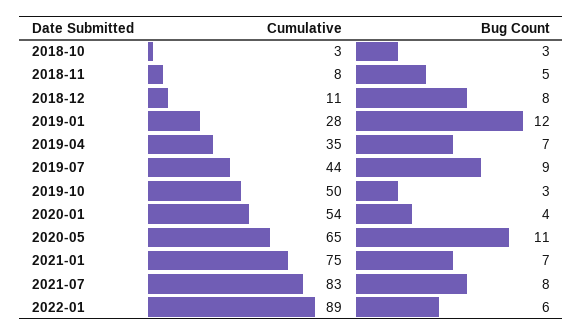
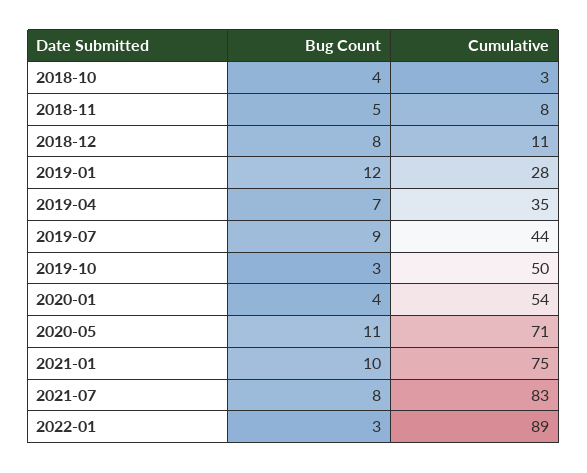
Bug Count, 2018-10: 3 -> 4
Cumulative, 2020-05: 65 -> 71
Bug Count, 2021-01: 7 -> 10
Bug Count, 2022-01: 6 -> 3

